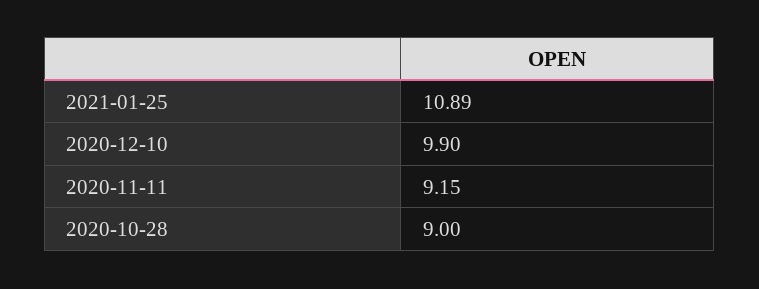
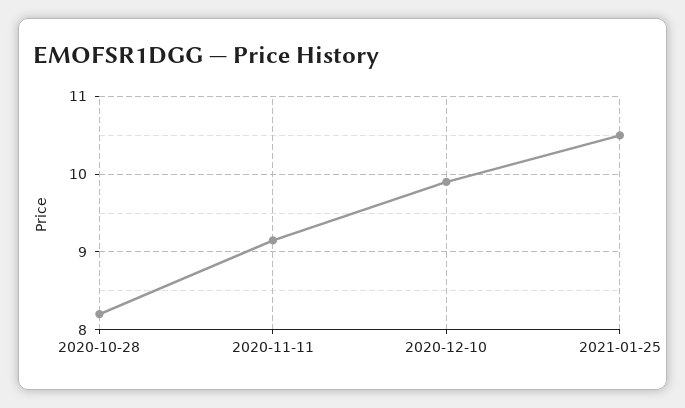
2021-01-25: 10.89 -> 10.5
2020-10-28: 9 -> 8.2

